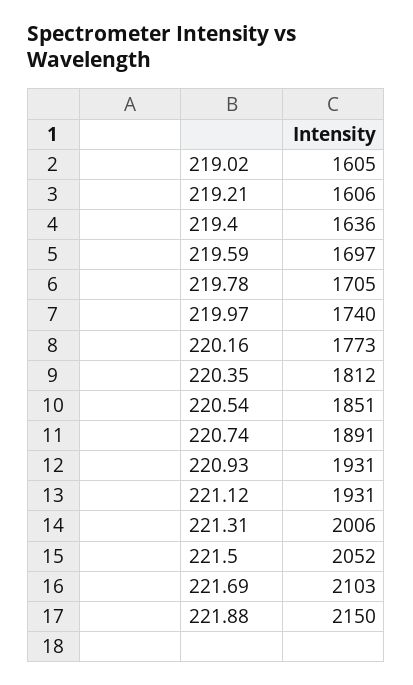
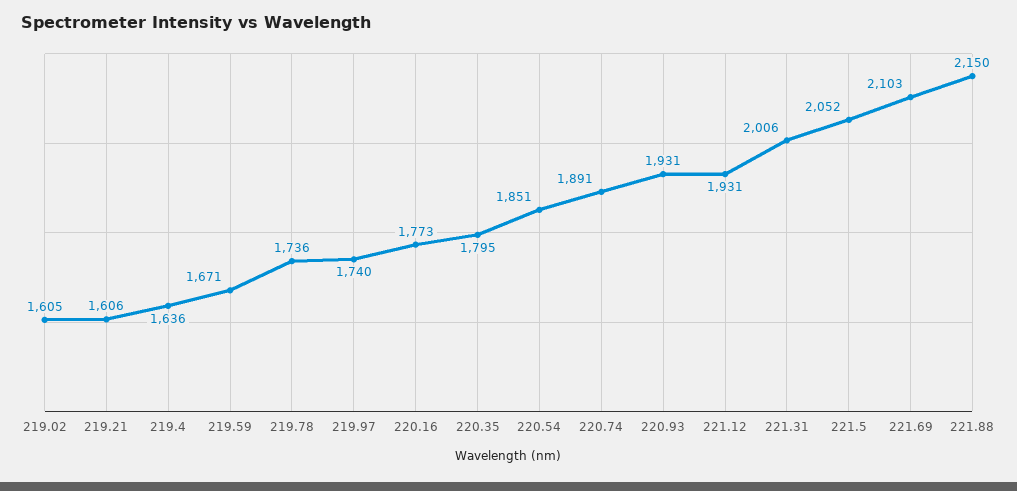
219.59: 1697 -> 1671
219.78: 1705 -> 1736
220.35: 1812 -> 1795

